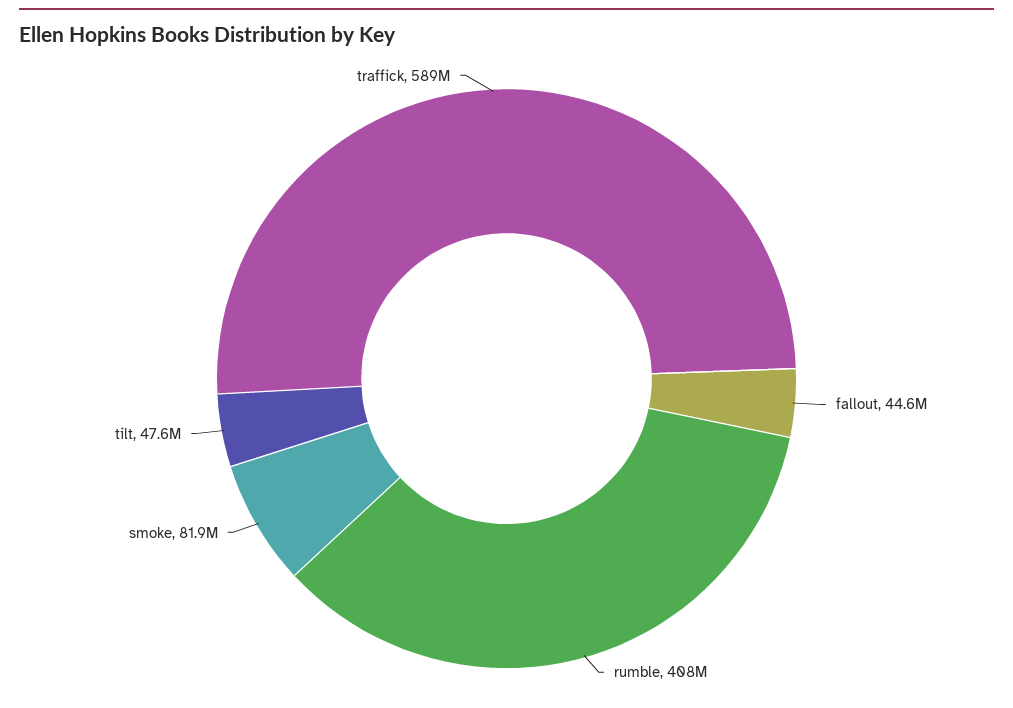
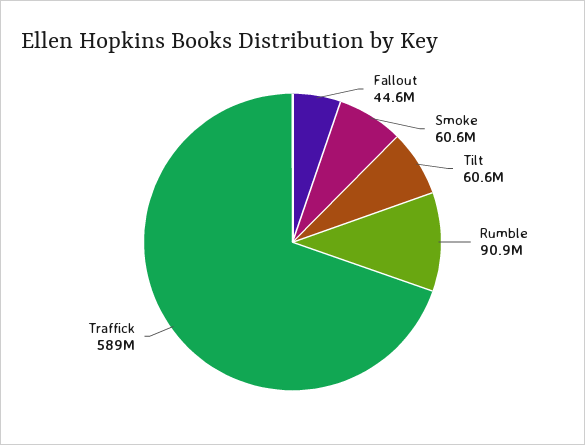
rumble: 408000000 -> 90900000
smoke: 81900000 -> 60600000
tilt: 47600000 -> 60600000

